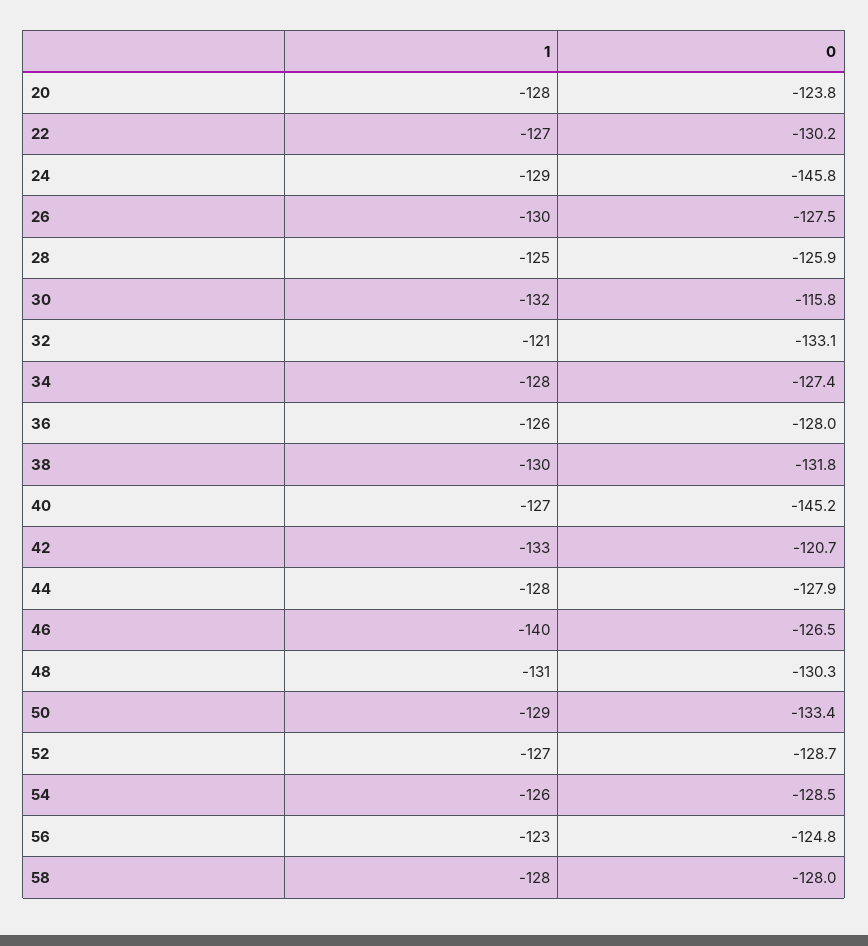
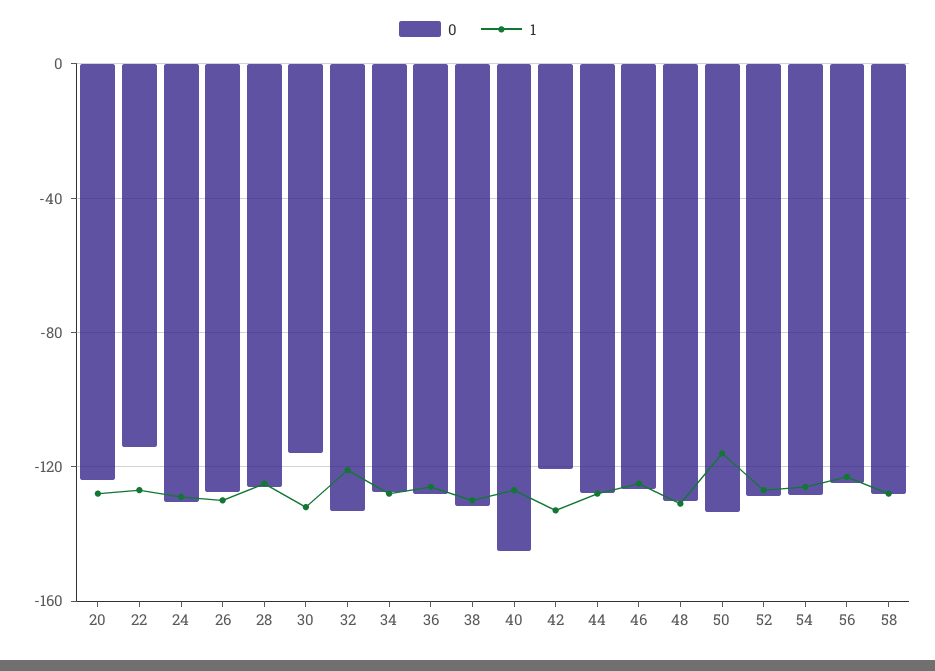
0, 22: -130.2 -> -115
0, 24: -145.8 -> -130
1, 46: -140 -> -125
1, 50: -129 -> -115

